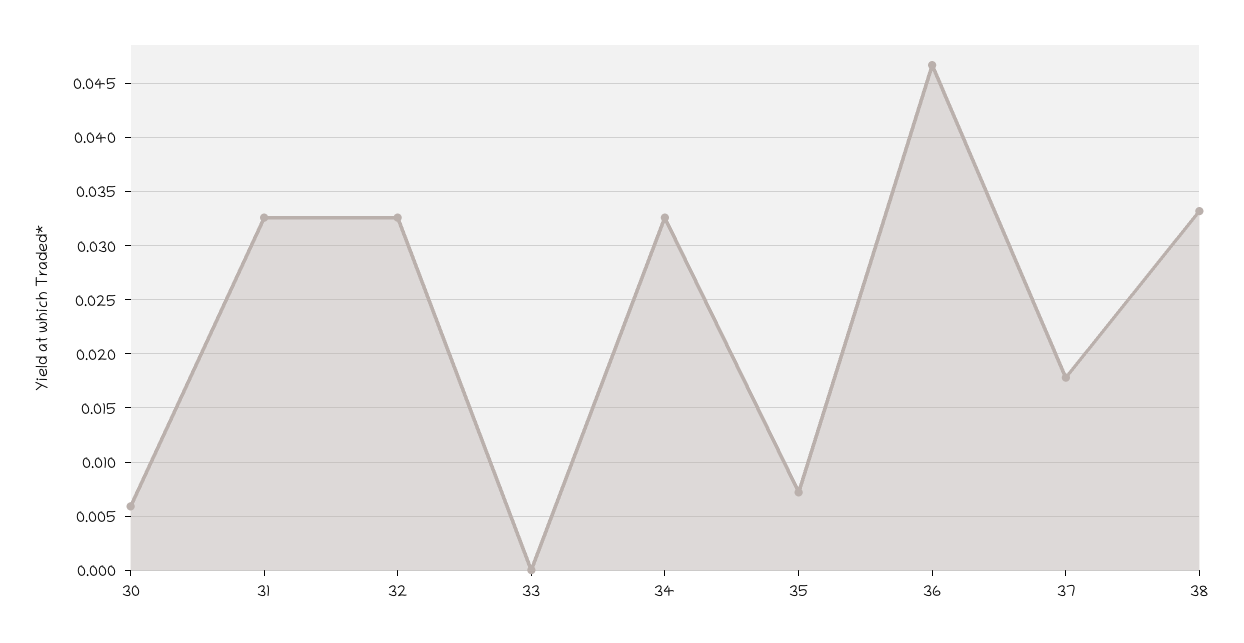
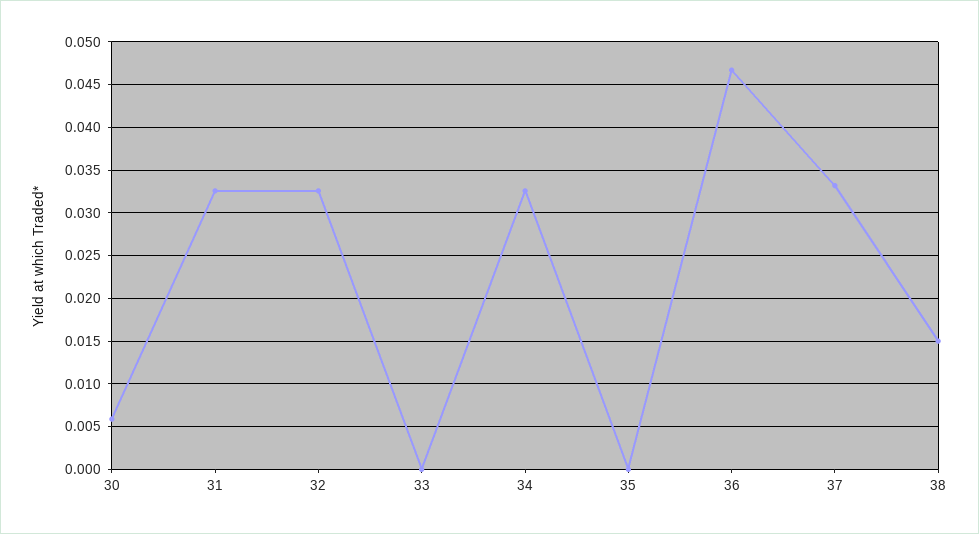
35: 0.007 -> 0
37: 0.018 -> 0.033
38: 0.033 -> 0.015

